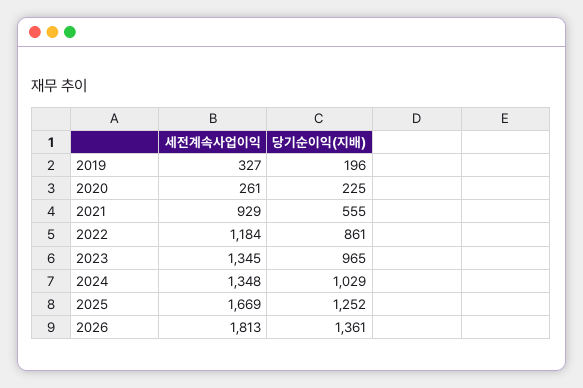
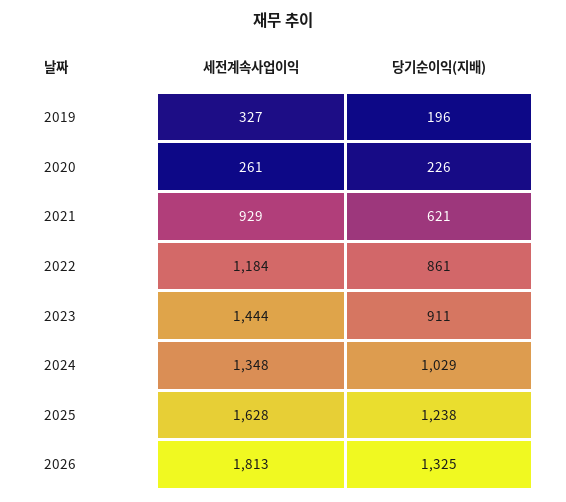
당기순이익(지배), 2020: 225 -> 226
당기순이익(지배), 2021: 555 -> 621
세전계속사업이익, 2023: 1345 -> 1444
당기순이익(지배), 2023: 965 -> 911
세전계속사업이익, 2025: 1669 -> 1628
당기순이익(지배), 2025: 1252 -> 1238
당기순이익(지배), 2026: 1361 -> 1325

